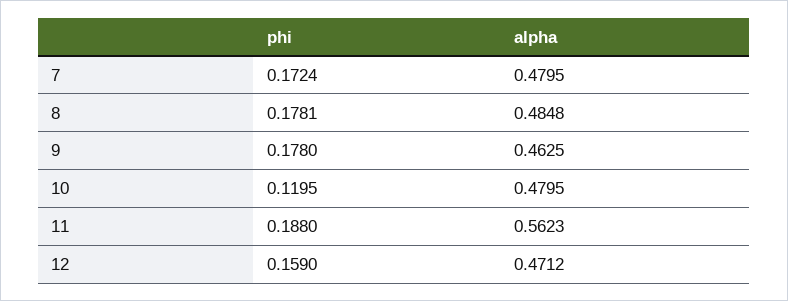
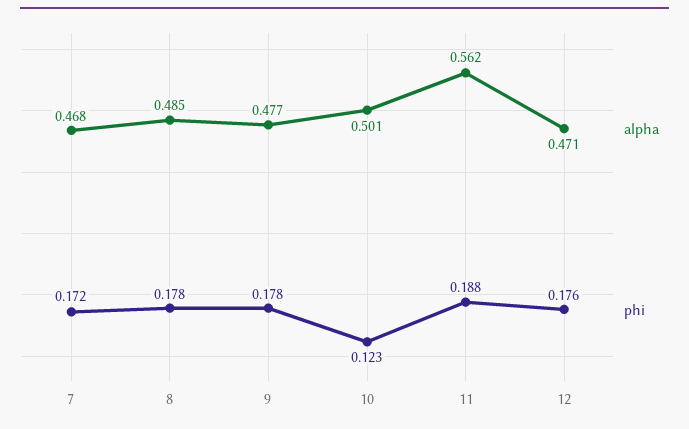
alpha, 7: 0.4795 -> 0.468
alpha, 9: 0.4625 -> 0.477
phi, 10: 0.1195 -> 0.123
alpha, 10: 0.4795 -> 0.501
phi, 12: 0.159 -> 0.176

